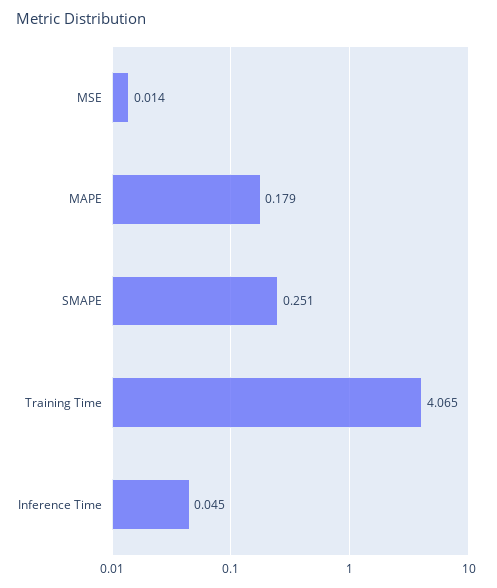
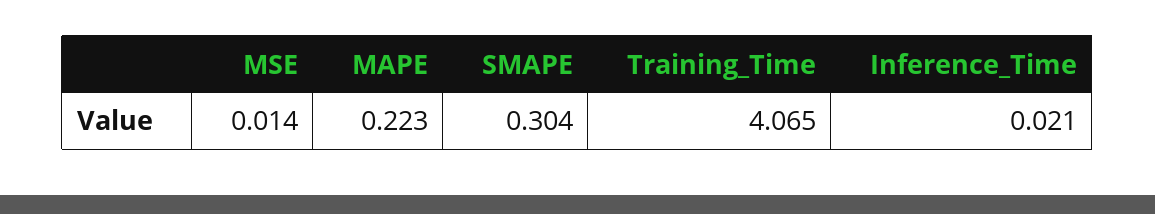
MAPE: 0.179 -> 0.223
SMAPE: 0.251 -> 0.304
Inference Time: 0.045 -> 0.021

